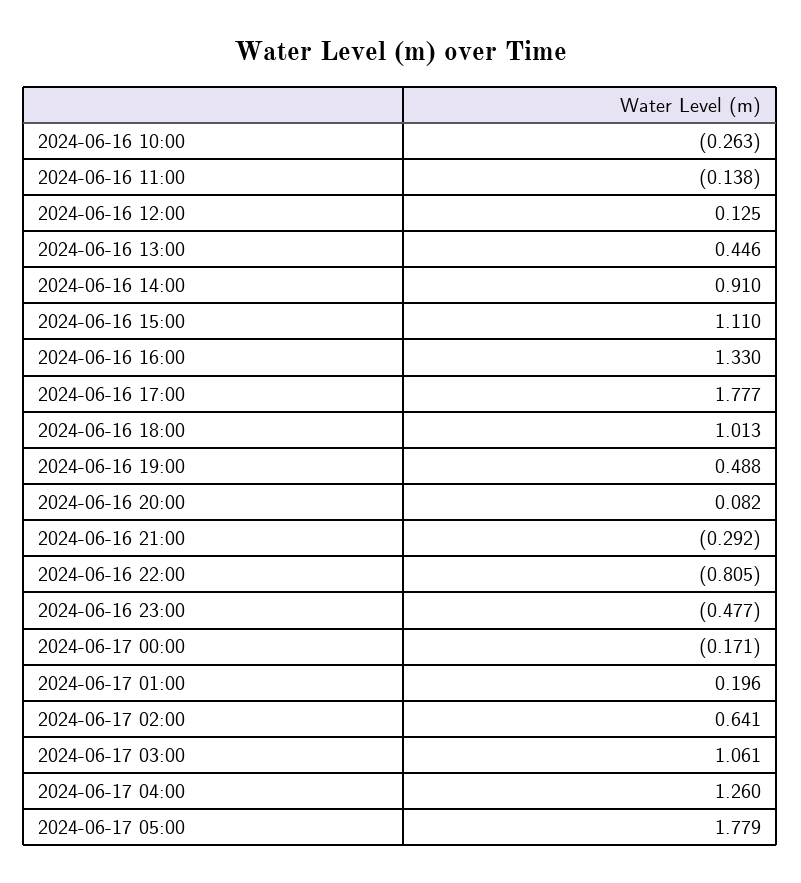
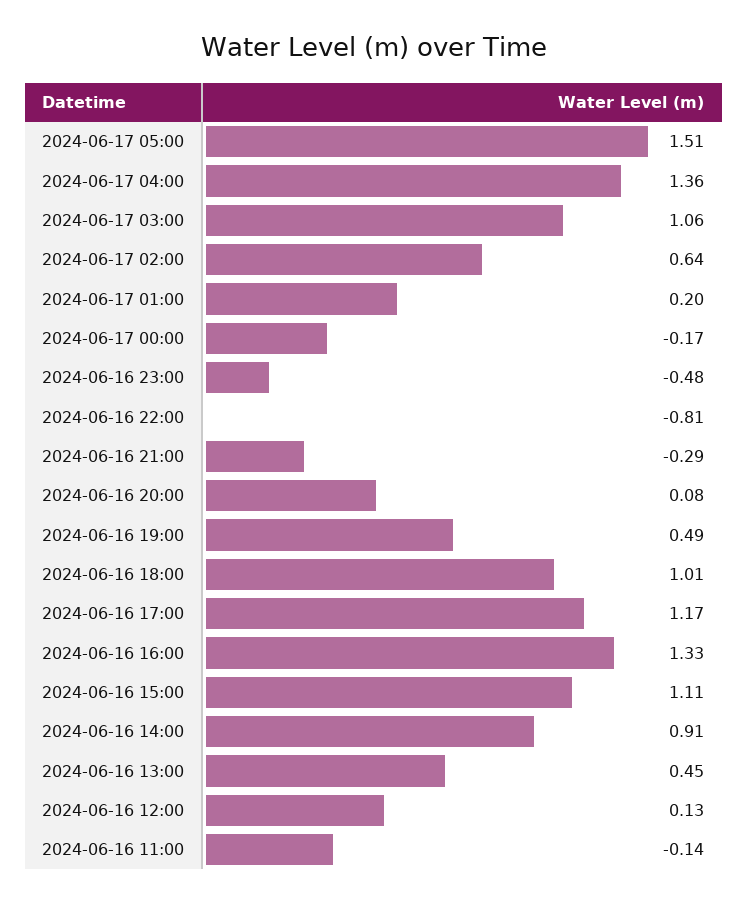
2024-06-16 10:00: -0.263 -> none
2024-06-16 17:00: 1.777 -> 1.17
2024-06-17 04:00: 1.26 -> 1.36
2024-06-17 05:00: 1.779 -> 1.51

